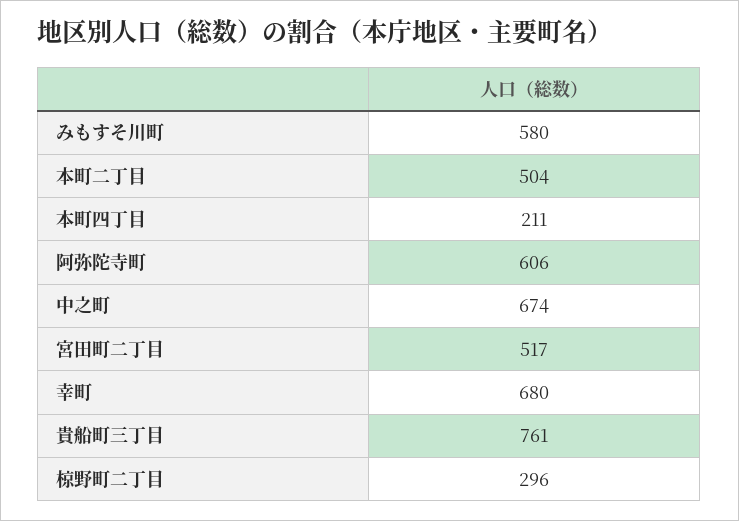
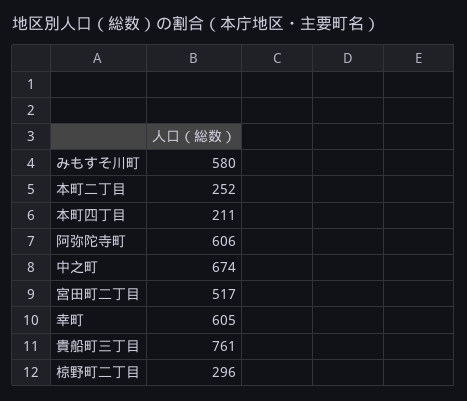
本町二丁目: 504 -> 252
幸町: 680 -> 605

